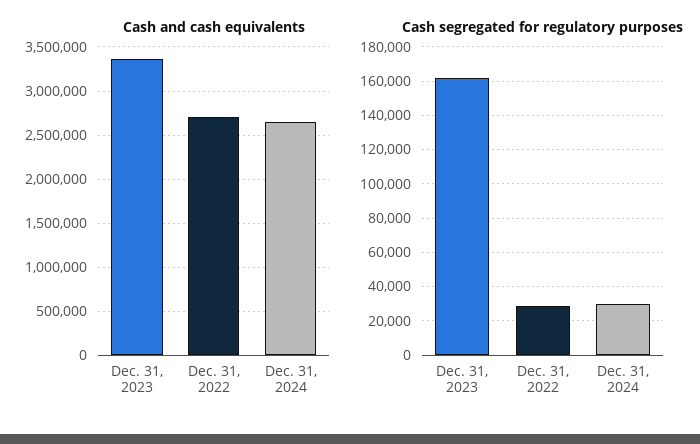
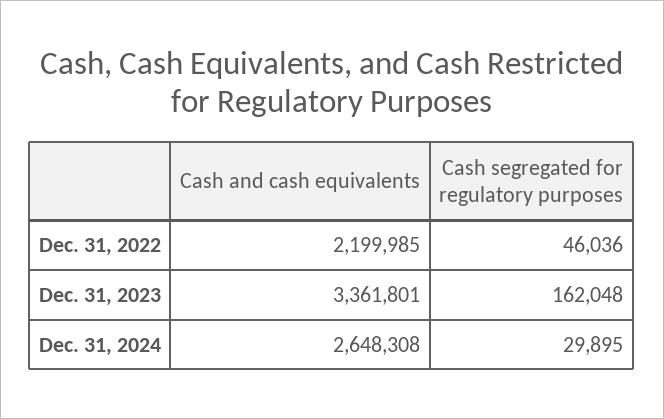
Cash and cash equivalents, Dec. 31, 2022: 2700000 -> 2199985
Cash segregated for regulatory purposes, Dec. 31, 2022: 30000 -> 46036

